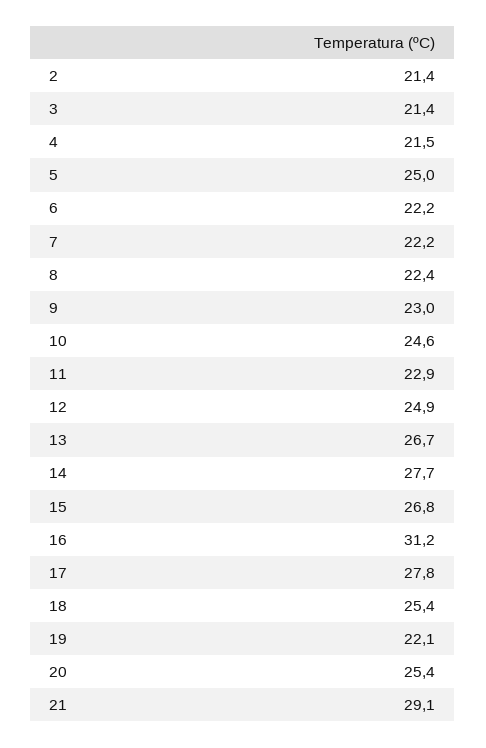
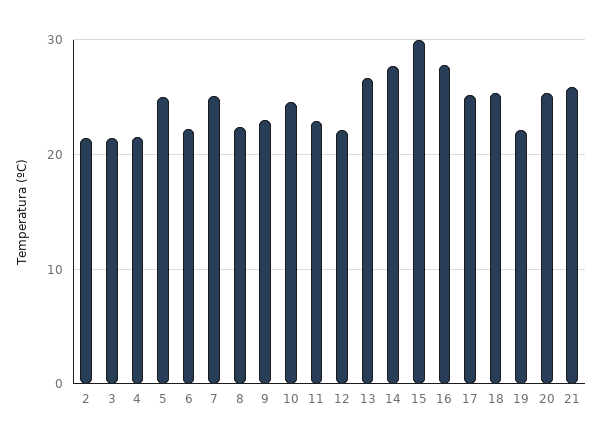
7: 22.2 -> 25
12: 24.9 -> 22
15: 26.8 -> 30
16: 31.2 -> 28
17: 27.8 -> 25
21: 29.1 -> 26

